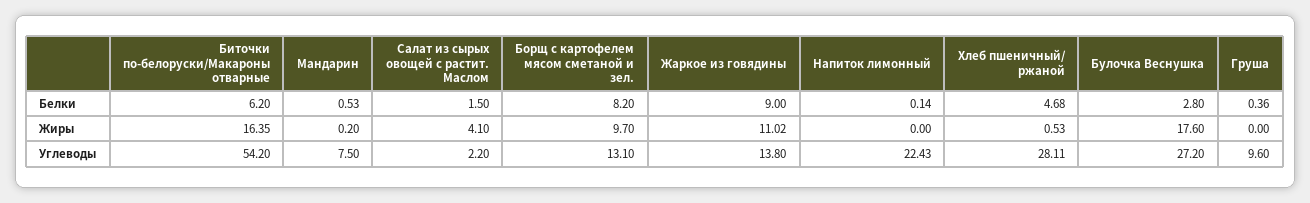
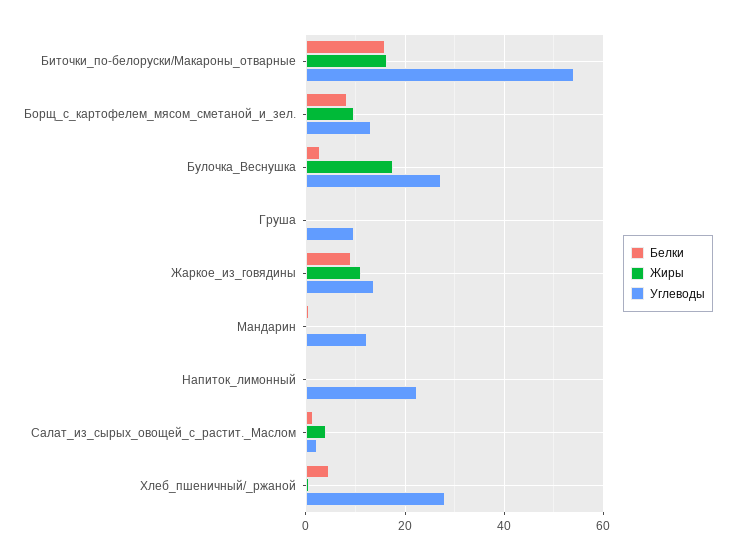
Белки, Биточки по-белоруски/Макароны отварные: 6.2 -> 16
Углеводы, Мандарин: 7.5 -> 12

